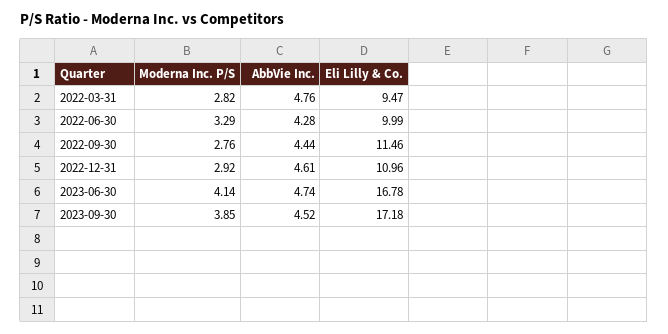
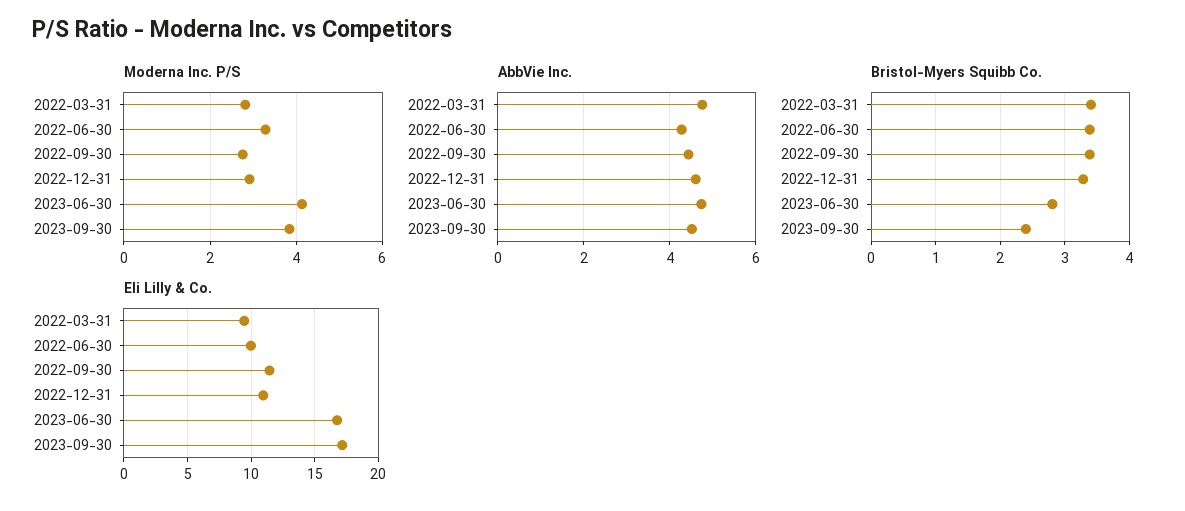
Bristol-Myers Squibb Co., 2022-03-31: none -> 3.4
Bristol-Myers Squibb Co., 2022-06-30: none -> 3.4
Bristol-Myers Squibb Co., 2022-09-30: none -> 3.4
Bristol-Myers Squibb Co., 2022-12-31: none -> 3.3
Bristol-Myers Squibb Co., 2023-06-30: none -> 2.8
Bristol-Myers Squibb Co., 2023-09-30: none -> 2.4

